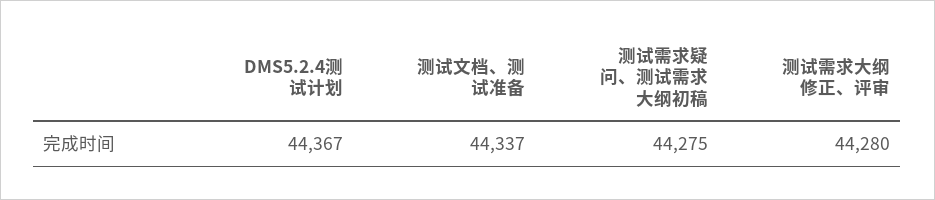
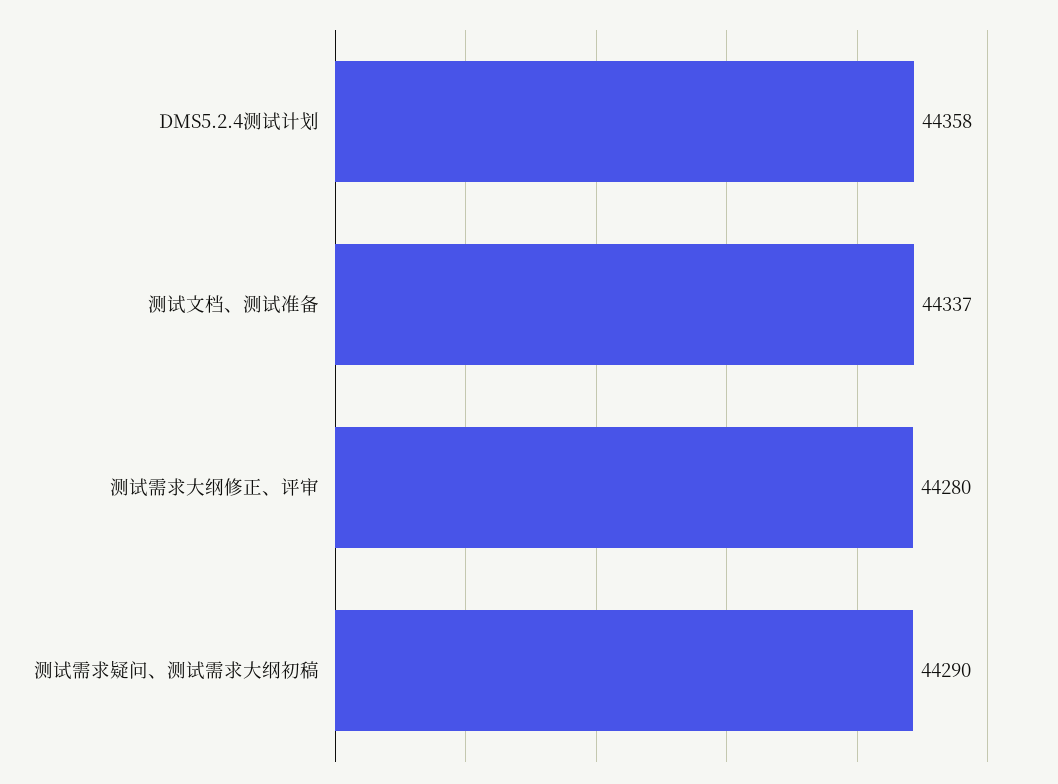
DMS5.2.4测试计划: 44367 -> 44358
测试需求疑问、测试需求大纲初稿: 44275 -> 44290

